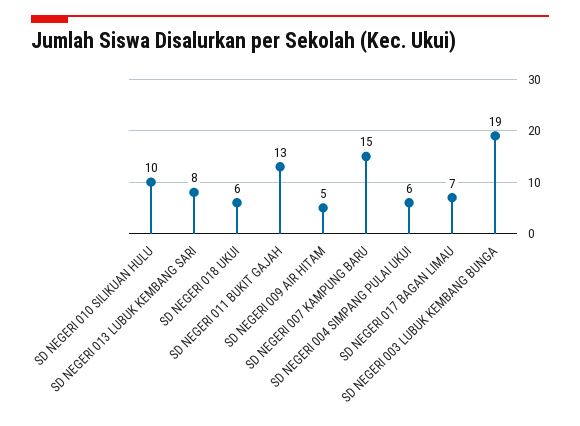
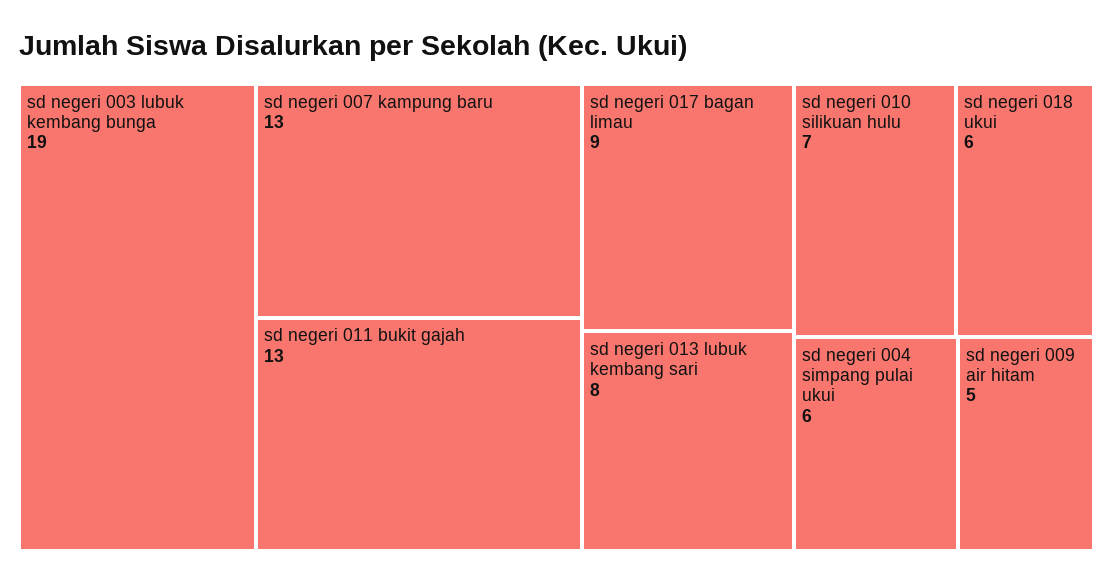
SD NEGERI 010 SILIKUAN HULU: 10 -> 7
SD NEGERI 007 KAMPUNG BARU: 15 -> 13
SD NEGERI 017 BAGAN LIMAU: 7 -> 9

